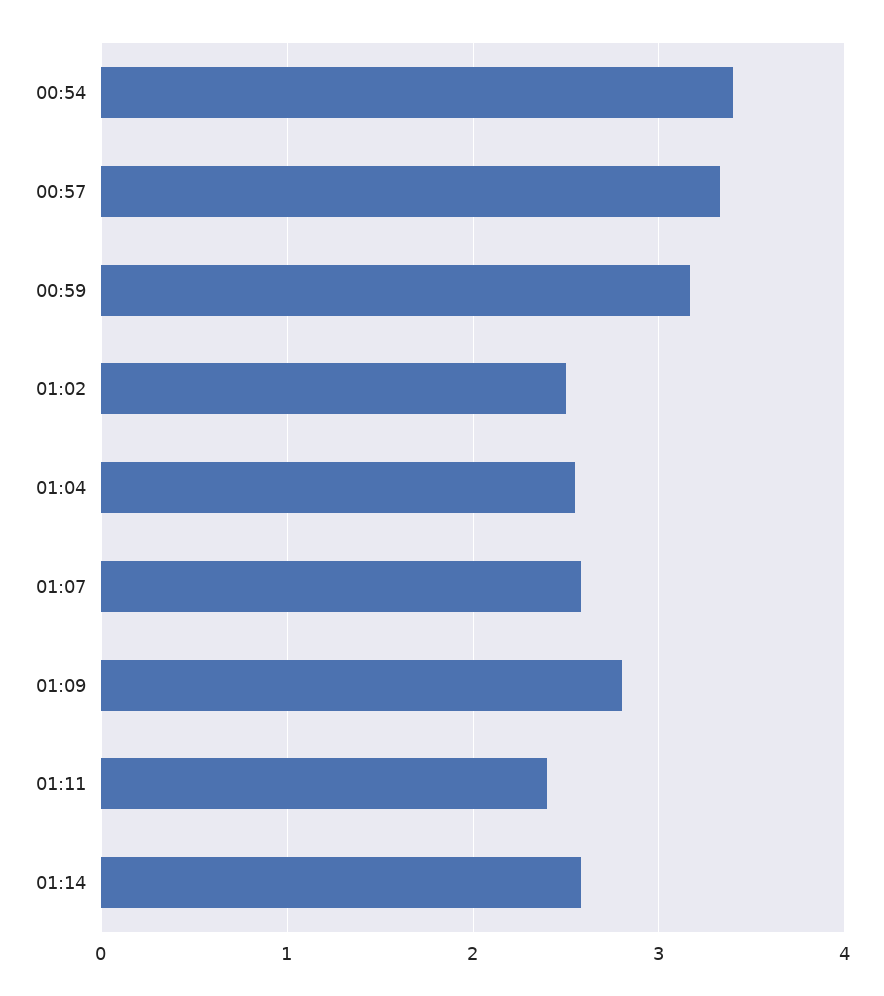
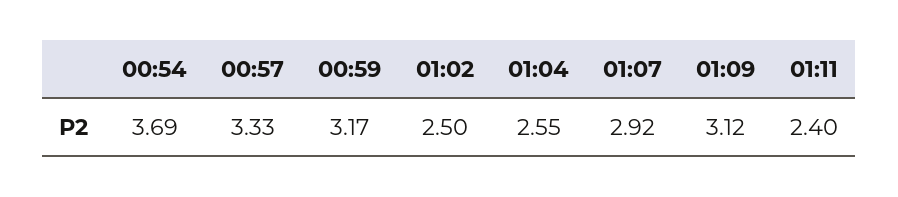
00:54: 3.4 -> 3.69
01:07: 2.6 -> 2.92
01:09: 2.8 -> 3.12
01:14: 2.6 -> none

